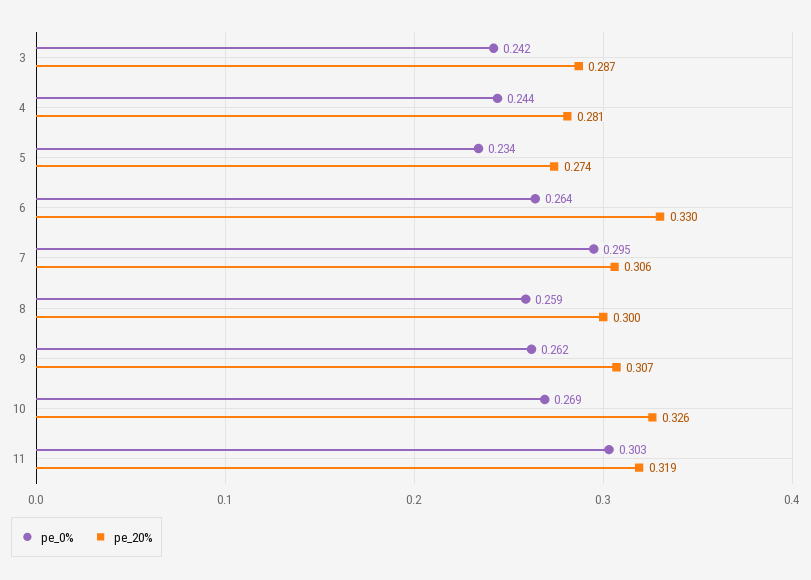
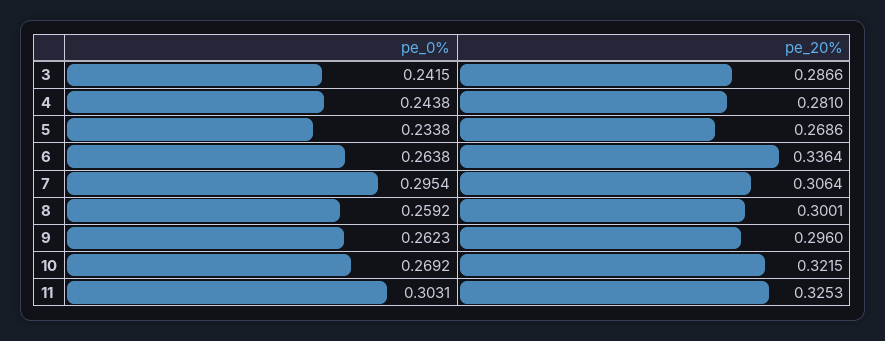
pe_20%, 5: 0.274 -> 0.2686
pe_20%, 6: 0.33 -> 0.3364
pe_20%, 9: 0.307 -> 0.296
pe_20%, 10: 0.326 -> 0.3215
pe_20%, 11: 0.319 -> 0.3253

